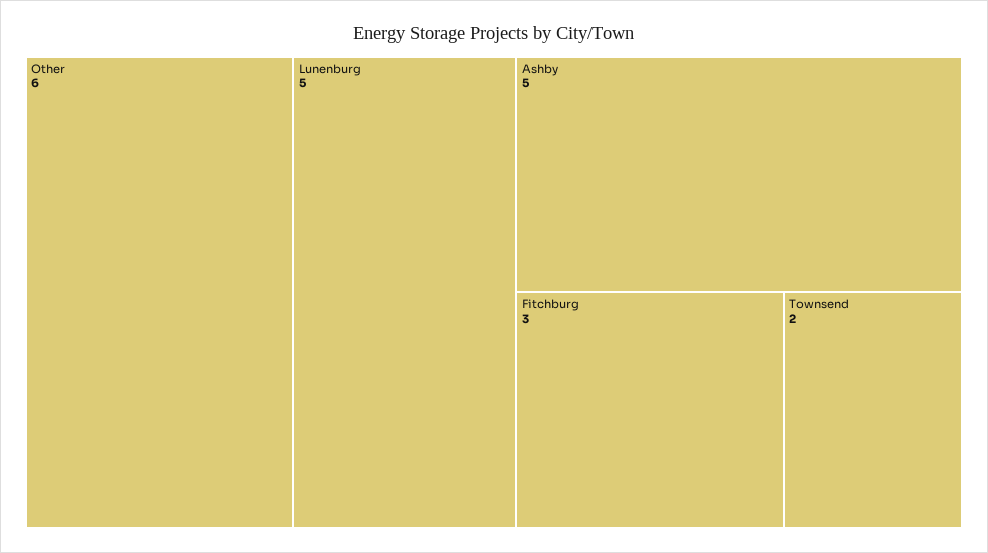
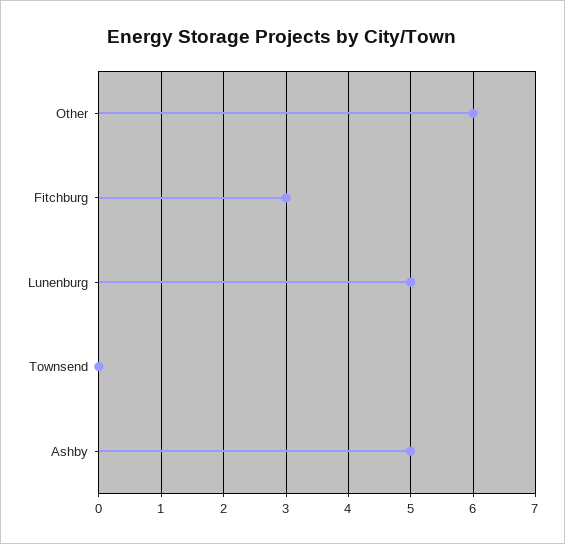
Townsend: 2 -> 0

